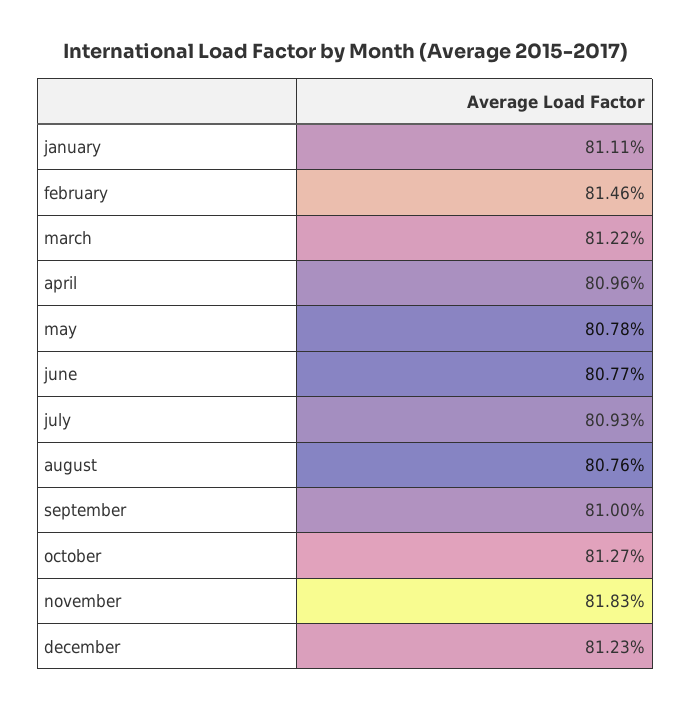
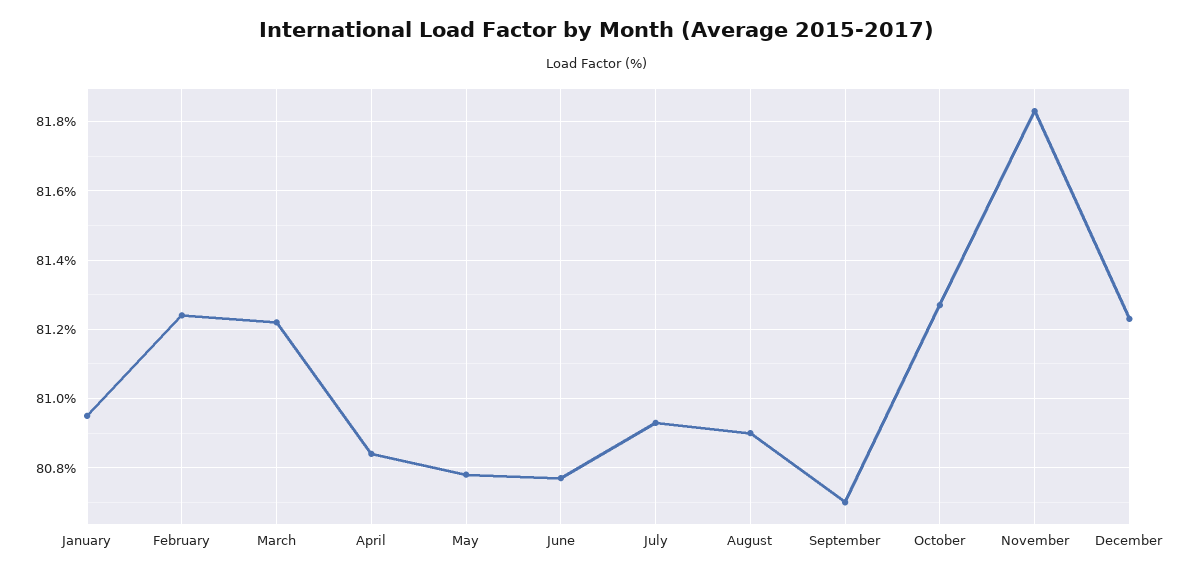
january: 81.11 -> 80.95
february: 81.46 -> 81.25
april: 80.96 -> 80.85
august: 80.76 -> 80.9
september: 81 -> 80.7

